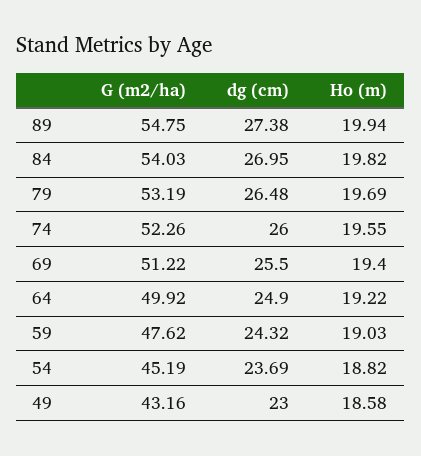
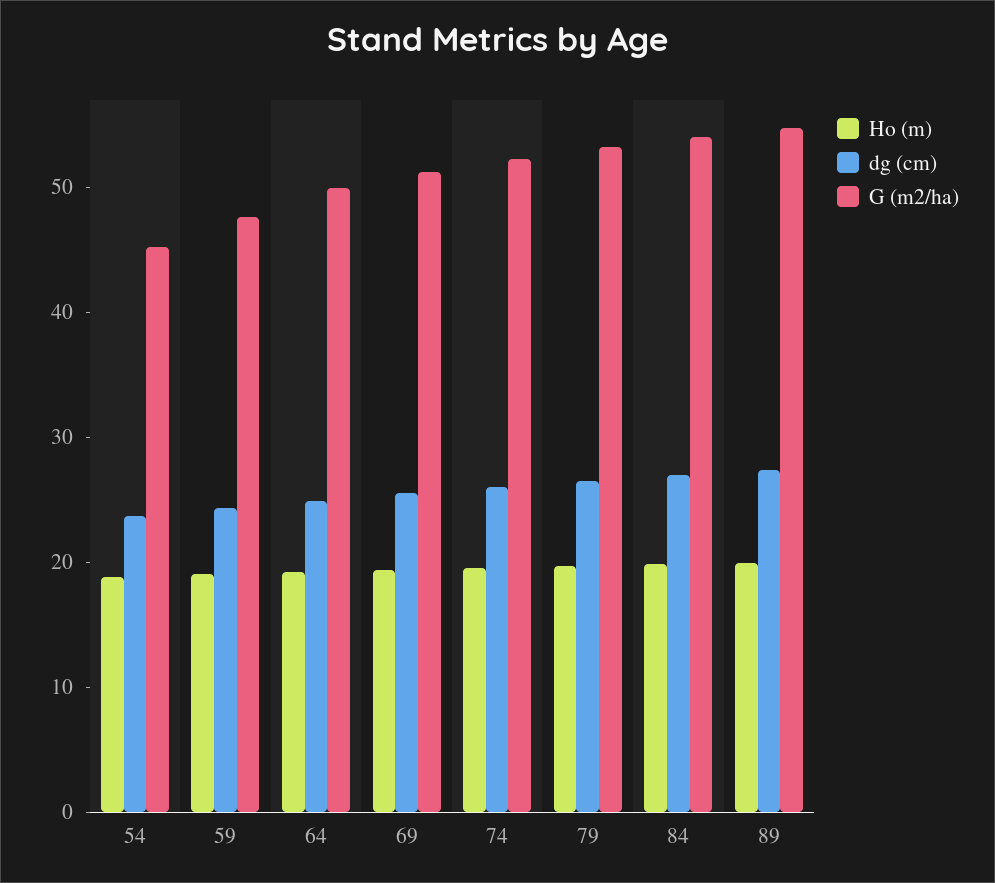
G (m2/ha), 49: 43.16 -> none
dg (cm), 49: 23 -> none
Ho (m), 49: 18.58 -> none

